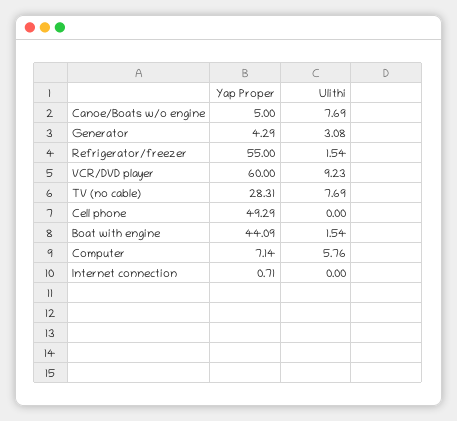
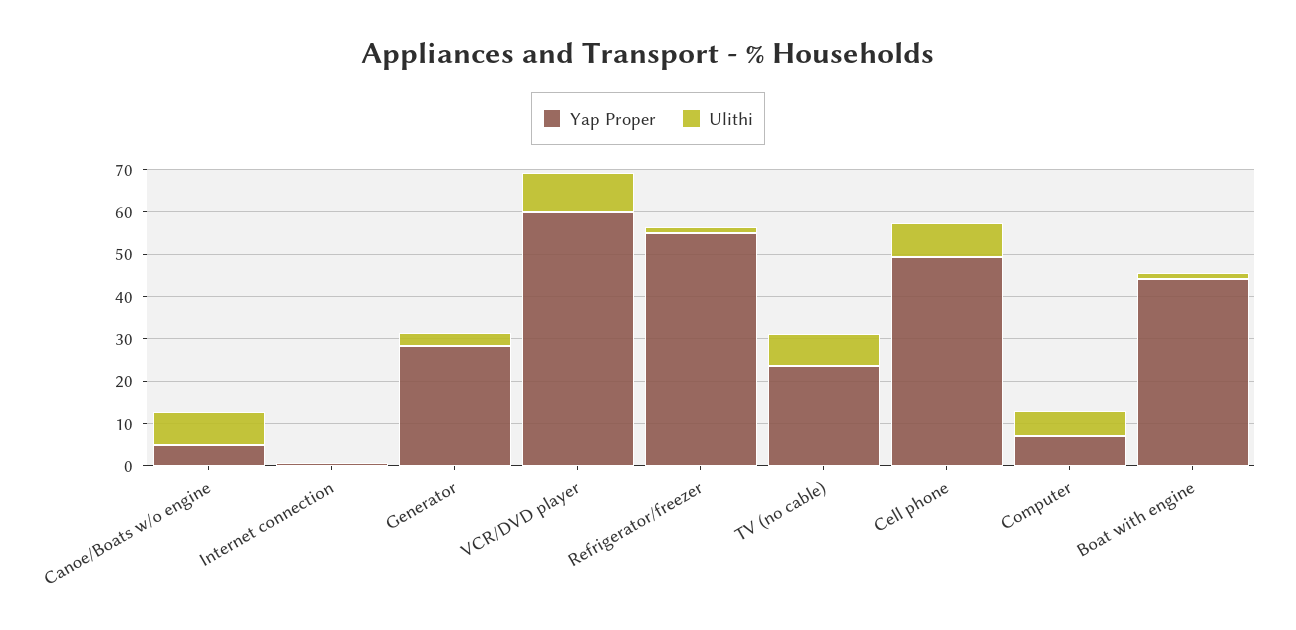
Yap Proper, Generator: 4.29 -> 28
Yap Proper, TV (no cable): 28.31 -> 24
Ulithi, Cell phone: 0 -> 8

